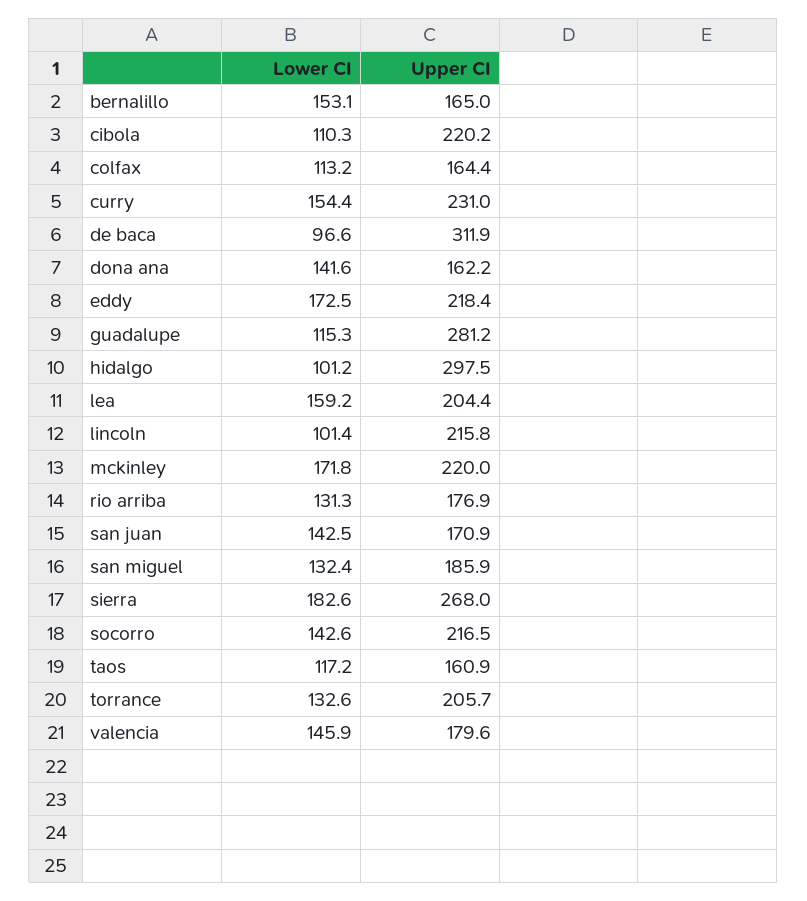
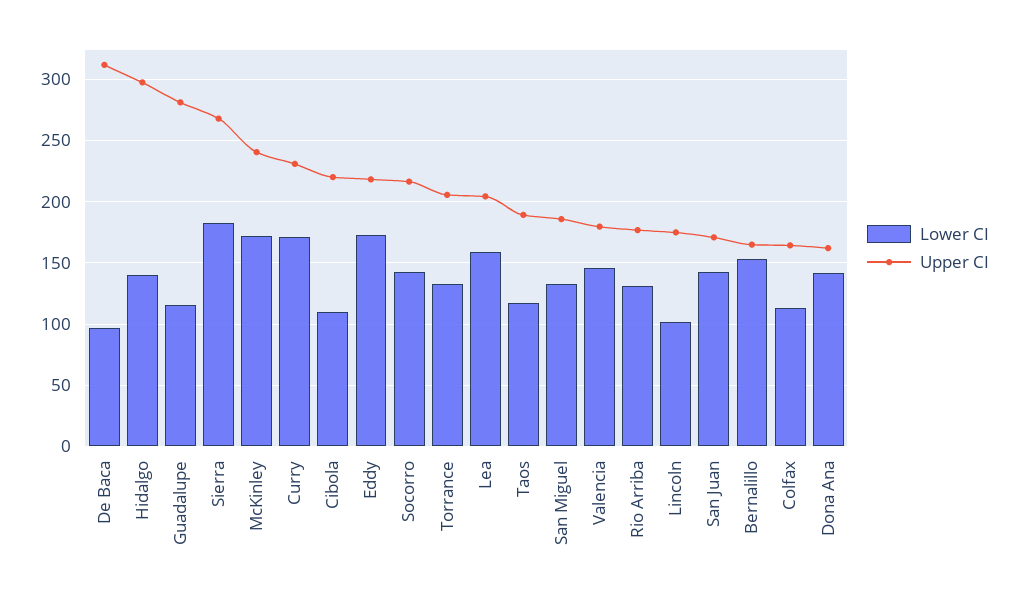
Lower CI, curry: 154.4 -> 170
Lower CI, hidalgo: 101.2 -> 140
Upper CI, lincoln: 215.8 -> 175
Upper CI, mckinley: 220 -> 240
Upper CI, taos: 160.9 -> 190

